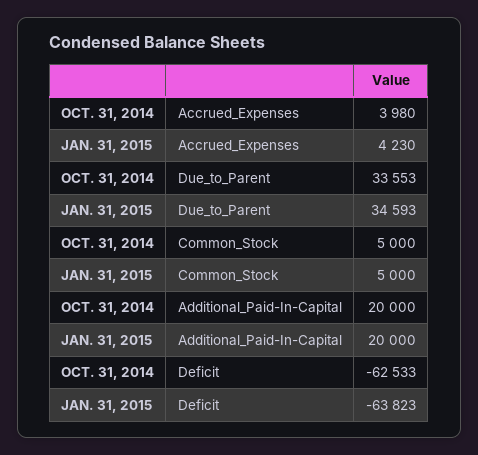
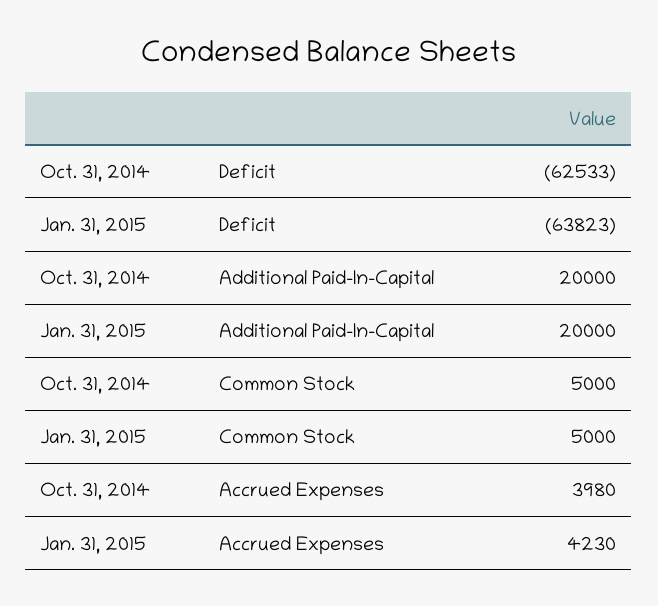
OCT. 31, 2014, Due_to_Parent: 33553 -> none
JAN. 31, 2015, Due_to_Parent: 34593 -> none

